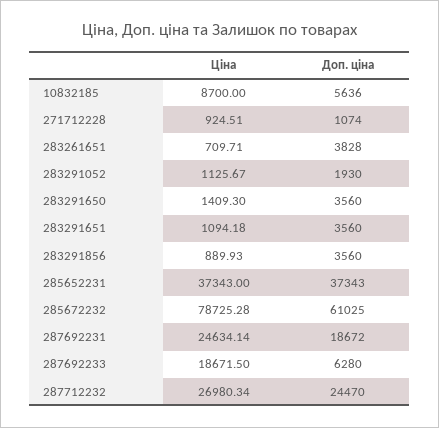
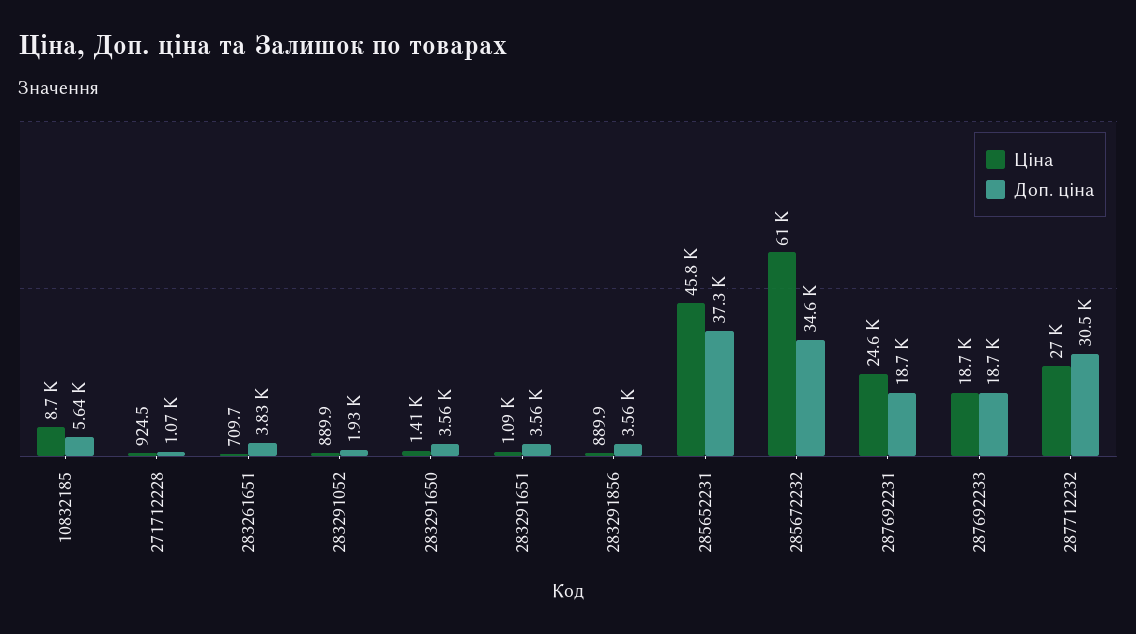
Ціна, 283291052: 1125.67 -> 889.9
Ціна, 285652231: 37343 -> 45800
Ціна, 285672232: 78725.28 -> 61000
Доп. ціна, 285672232: 61025 -> 34600
Доп. ціна, 287692233: 6280 -> 18700
Доп. ціна, 287712232: 24470 -> 30500

